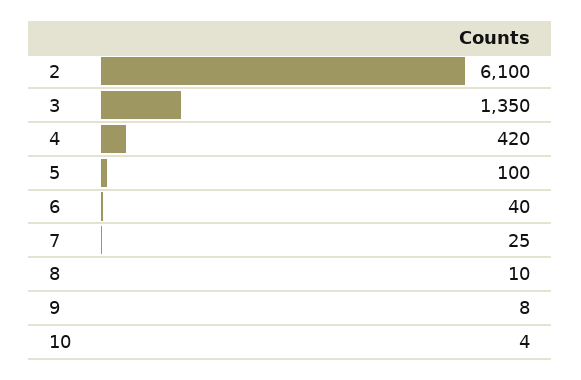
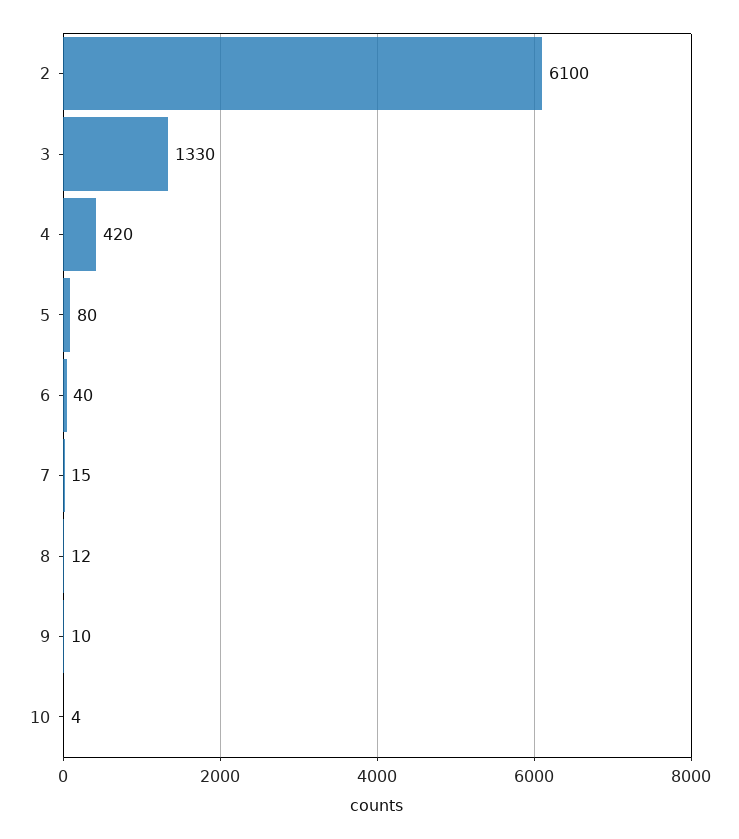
3: 1350 -> 1330
5: 100 -> 80
7: 25 -> 15
8: 10 -> 12
9: 8 -> 10

